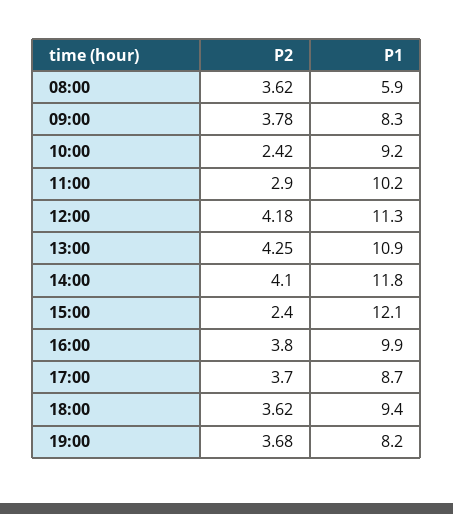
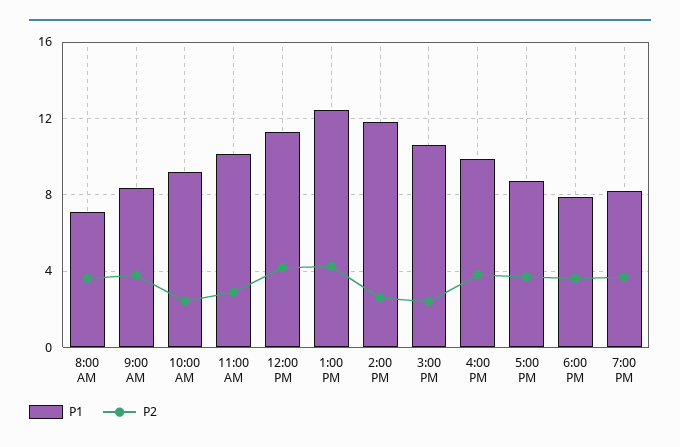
P1, 08:00: 5.9 -> 7
P1, 13:00: 10.9 -> 12.5
P2, 14:00: 4.1 -> 2.5
P1, 15:00: 12.1 -> 10.5
P1, 18:00: 9.4 -> 8

